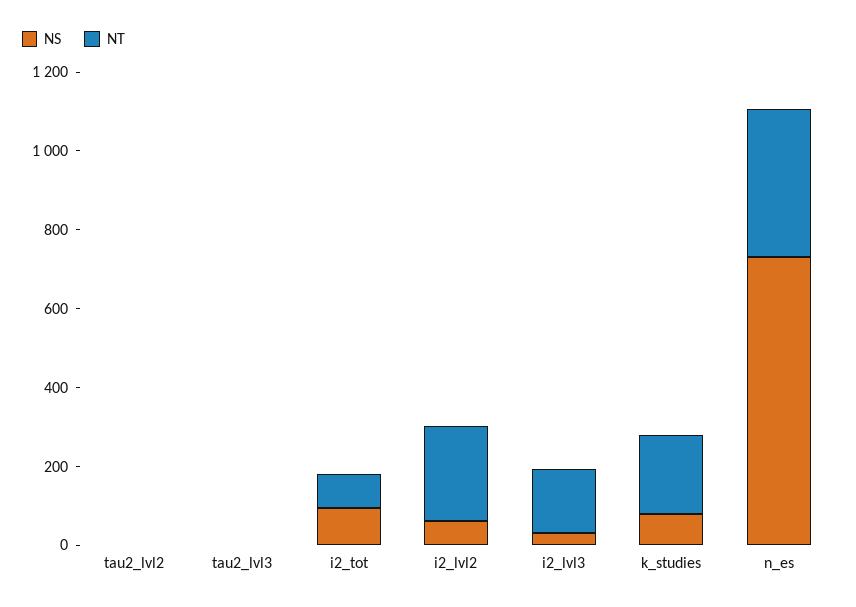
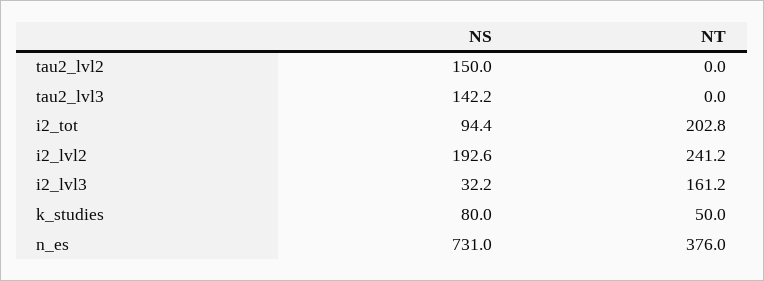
NS, tau2_lvl2: 0 -> 150
NS, tau2_lvl3: 0 -> 142.2
NT, i2_tot: 100 -> 202.8
NS, i2_lvl2: 50 -> 192.6
NT, k_studies: 200 -> 50

